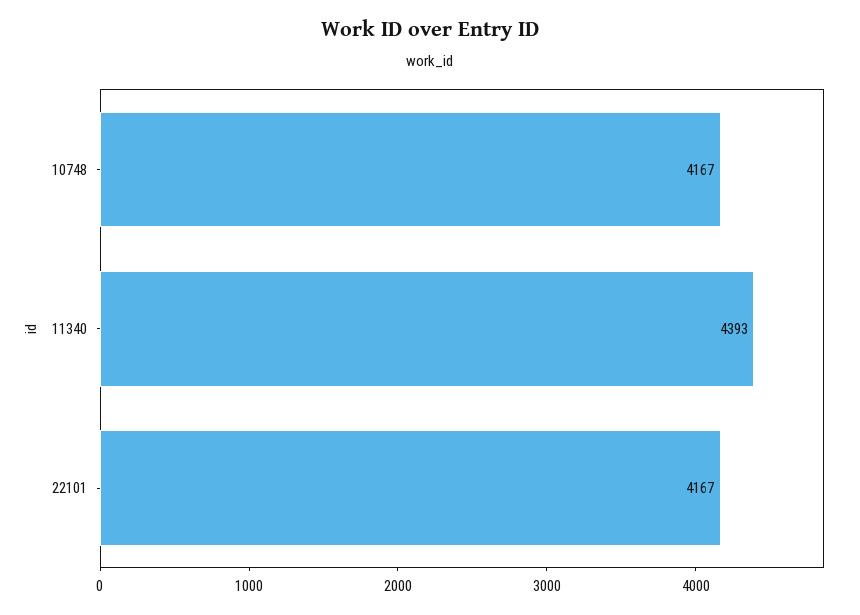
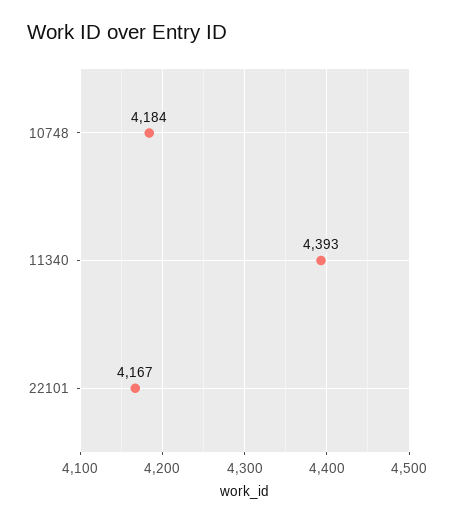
10748: 4167 -> 4184

